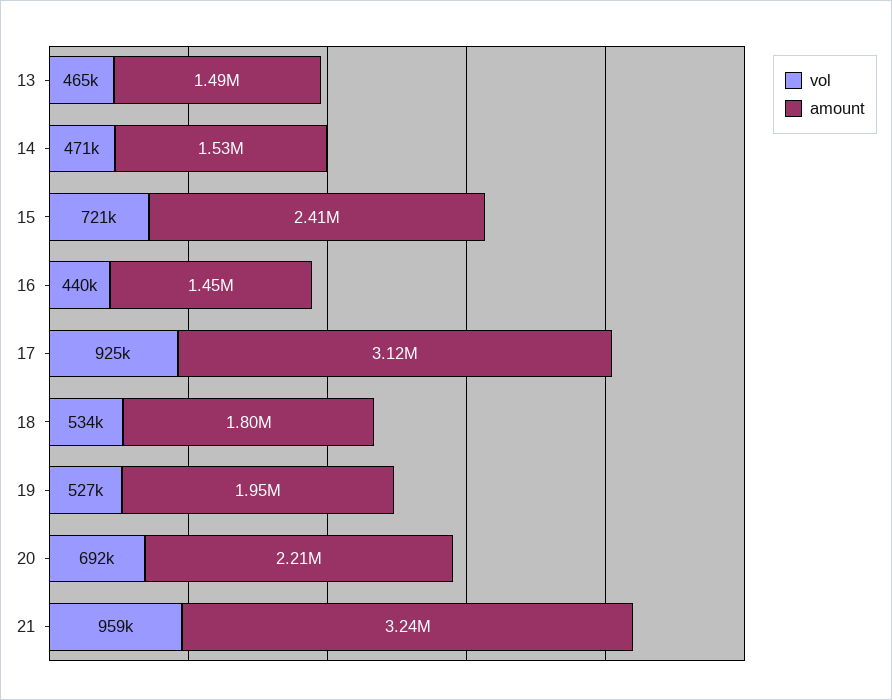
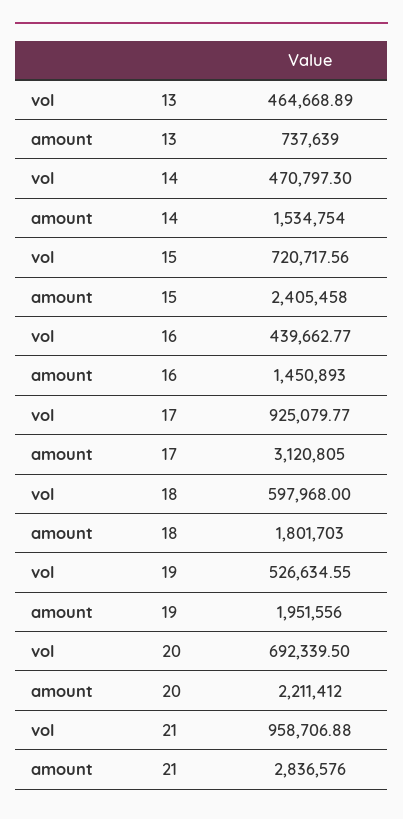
amount, 13: 1490000 -> 737639
vol, 18: 534000 -> 597968
amount, 21: 3240000 -> 2836576

